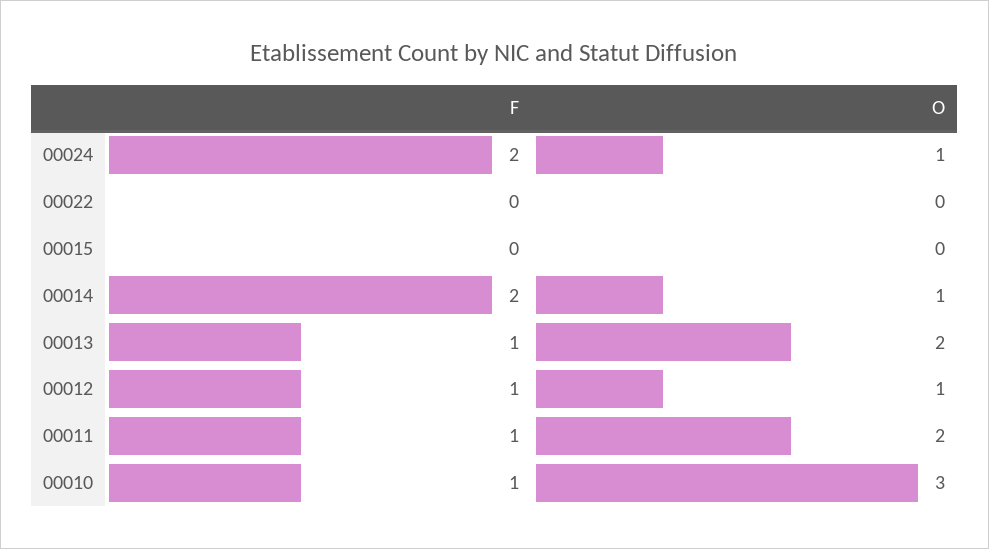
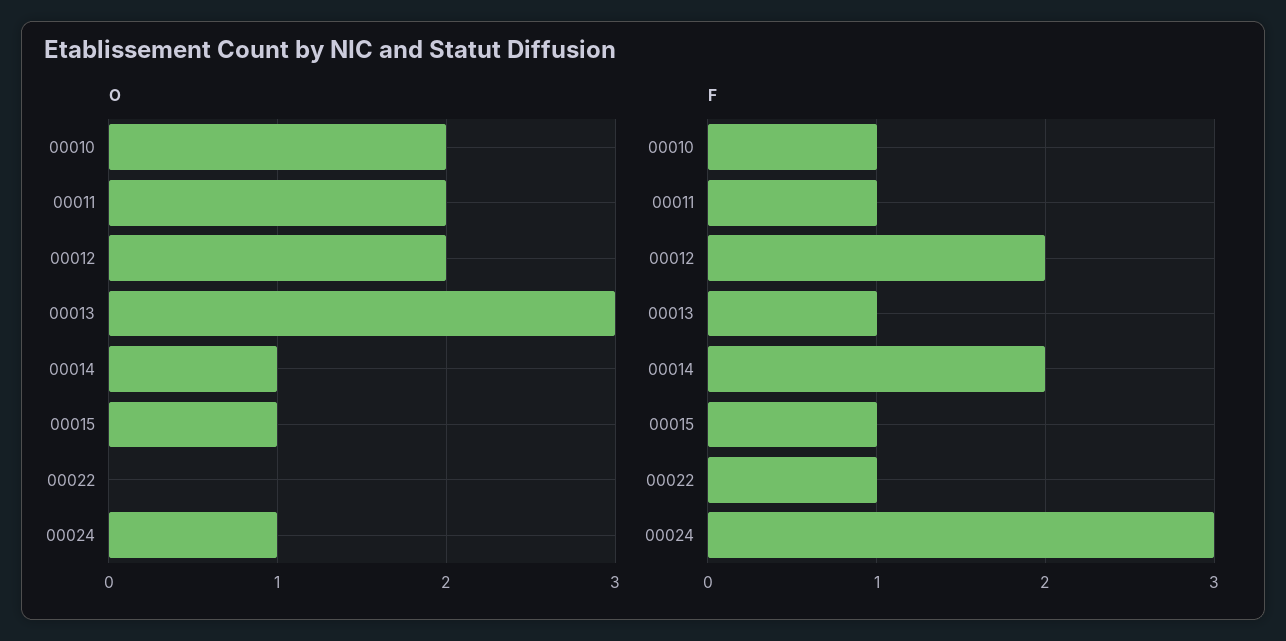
F, 00024: 2 -> 3
F, 00022: 0 -> 1
F, 00015: 0 -> 1
O, 00015: 0 -> 1
O, 00013: 2 -> 3
F, 00012: 1 -> 2
O, 00012: 1 -> 2
O, 00010: 3 -> 2

